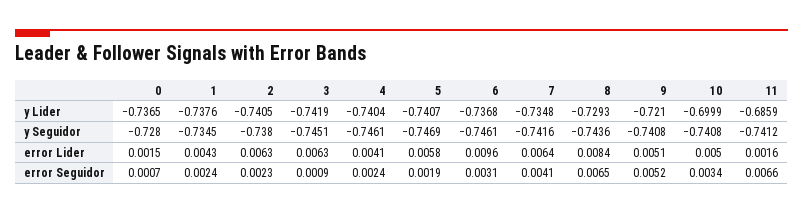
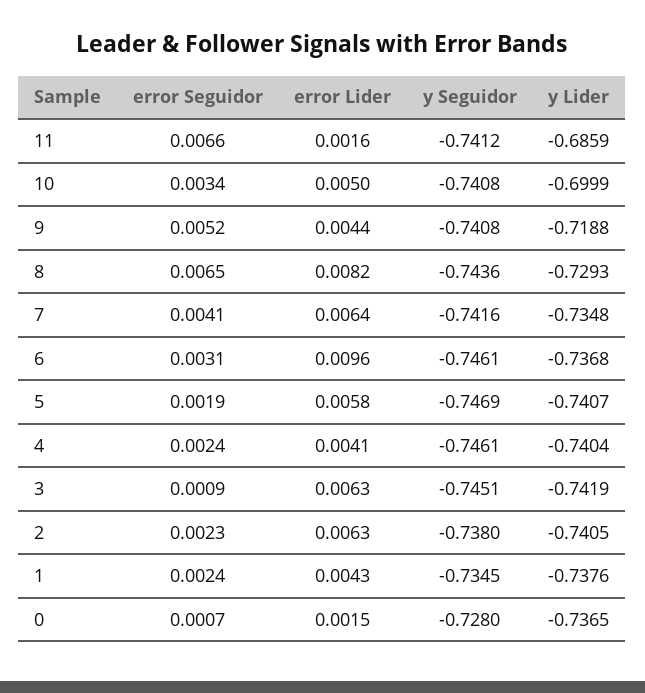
9, y Lider: -0.721 -> -0.7188
8, error Lider: 0.0084 -> 0.0082
9, error Lider: 0.0051 -> 0.0044

